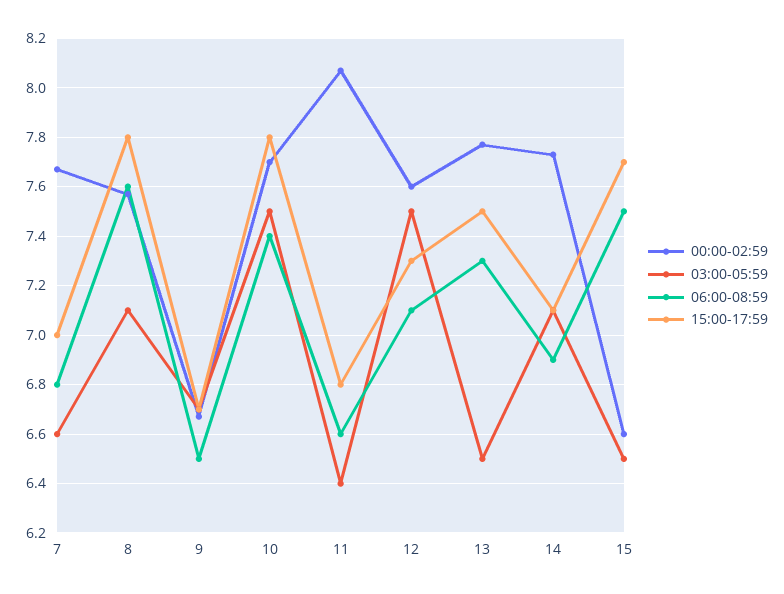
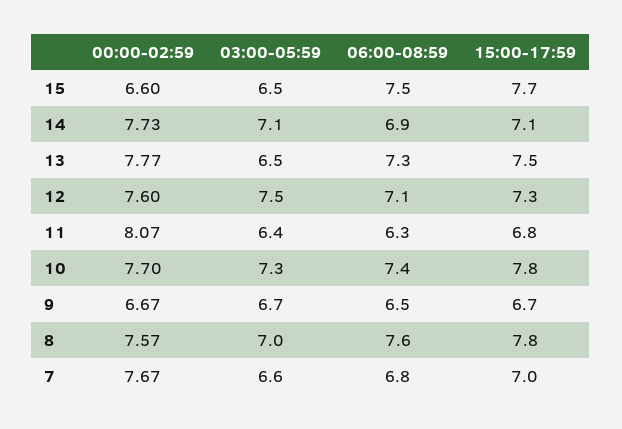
03:00-05:59, 8: 7.1 -> 7
03:00-05:59, 10: 7.5 -> 7.3
06:00-08:59, 11: 6.6 -> 6.3

